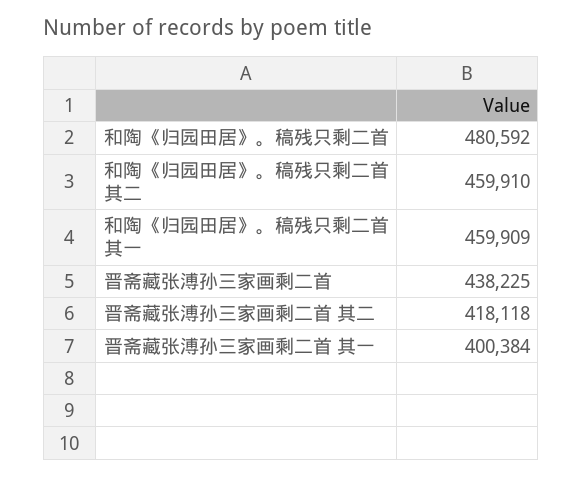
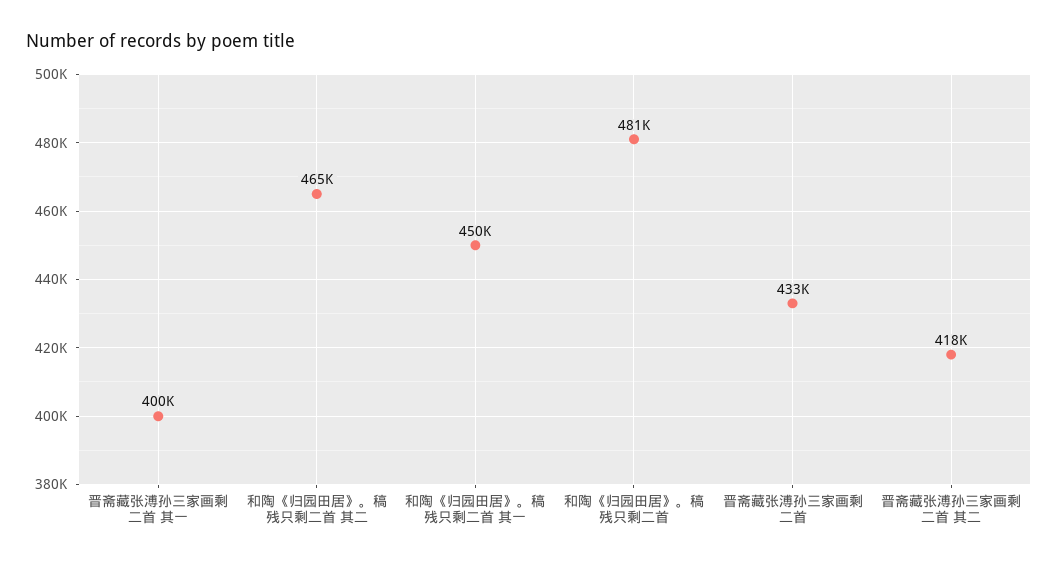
和陶《归园田居》。稿残只剩二首 其二: 459910 -> 465000
和陶《归园田居》。稿残只剩二首 其一: 459909 -> 450000
晋斋藏张溥孙三家画剩二首: 438225 -> 433000

